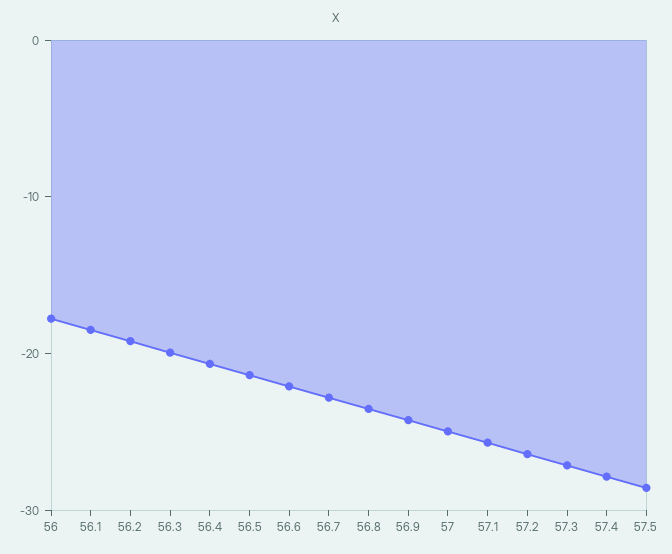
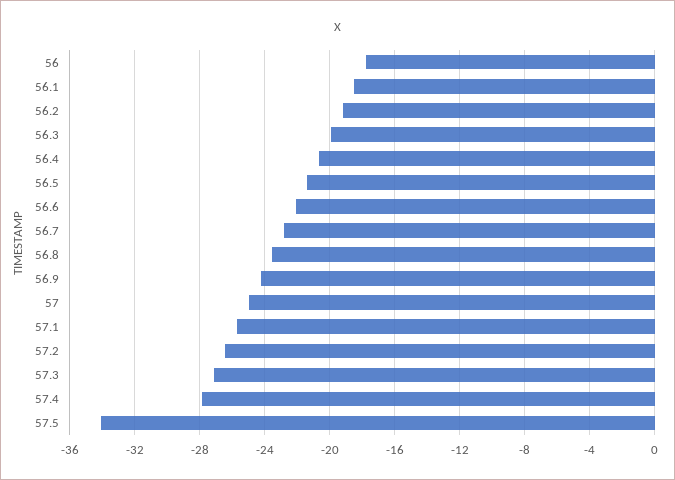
57.5: -28 -> -34

